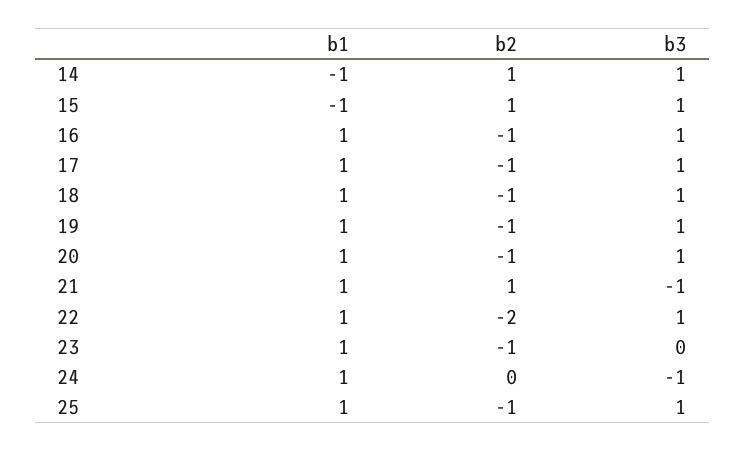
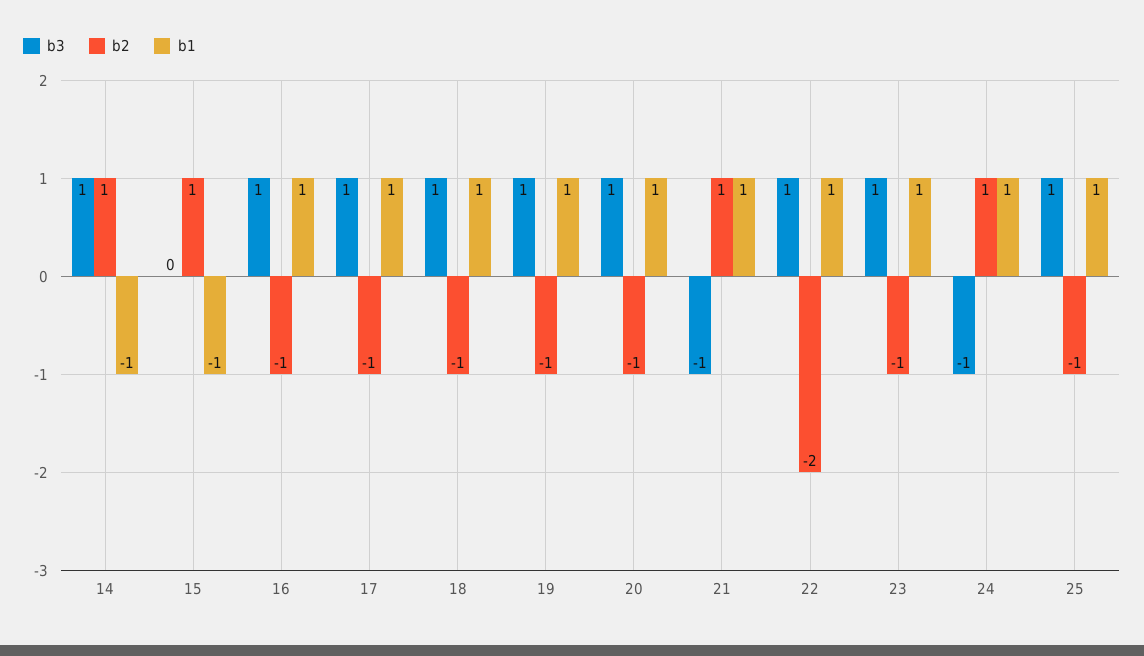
b3, 15: 1 -> 0
b3, 23: 0 -> 1
b2, 24: 0 -> 1

